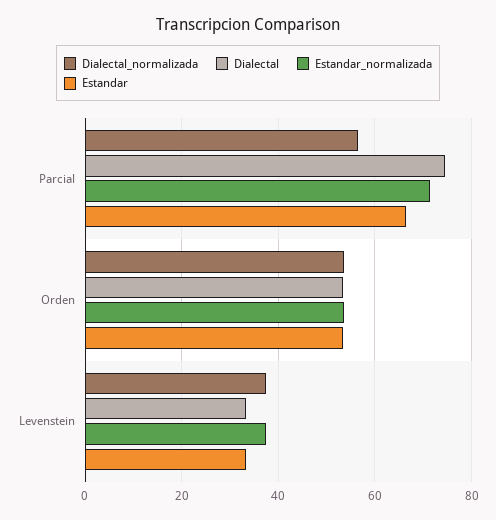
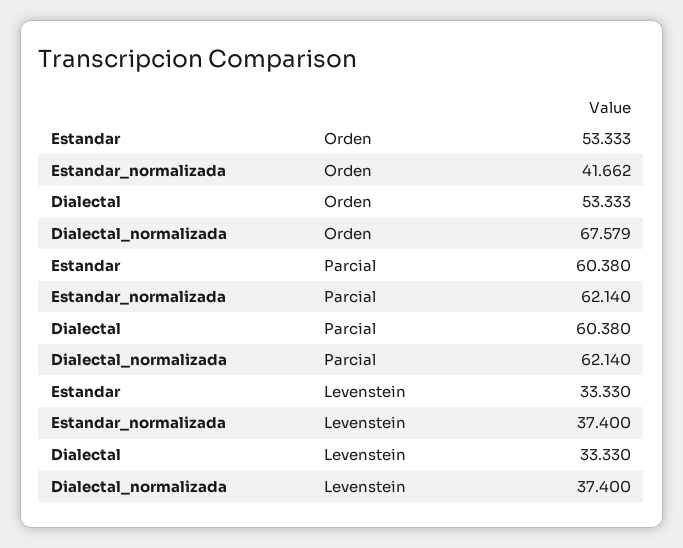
Dialectal_normalizada, Parcial: 56 -> 62.14
Dialectal, Parcial: 74 -> 60.38
Estandar_normalizada, Parcial: 72 -> 62.14
Estandar, Parcial: 66 -> 60.38
Dialectal_normalizada, Orden: 54 -> 67.579
Estandar_normalizada, Orden: 54 -> 41.662

